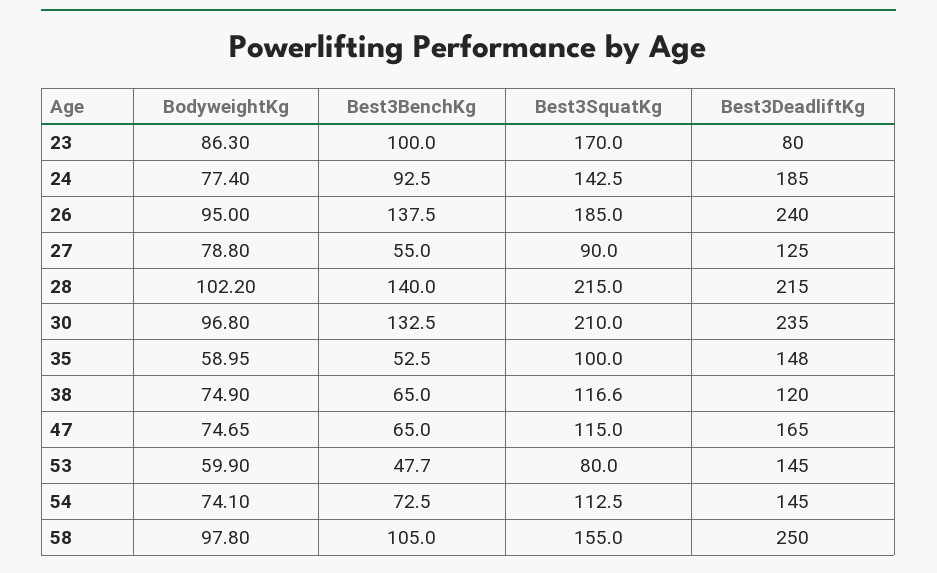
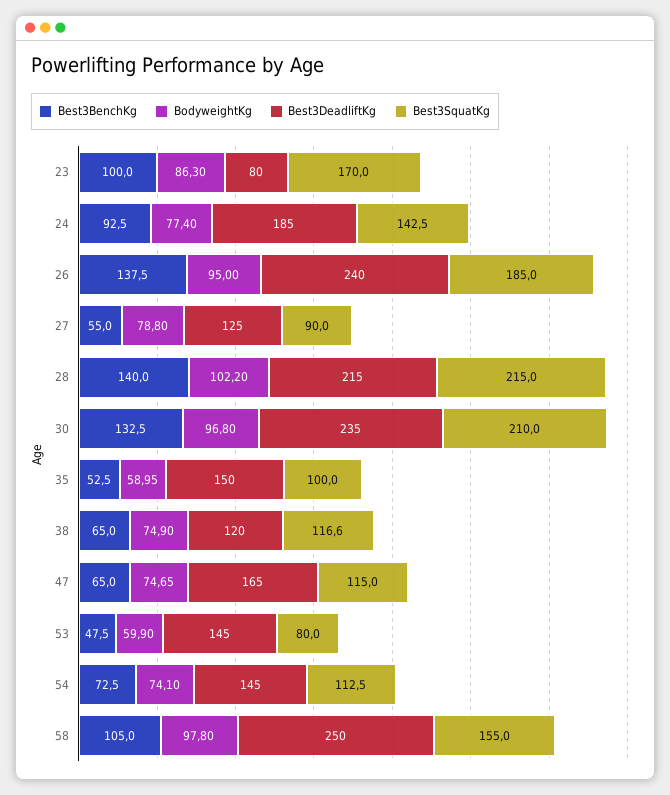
Best3DeadliftKg, 35: 148 -> 150
Best3BenchKg, 53: 47.7 -> 47.5

